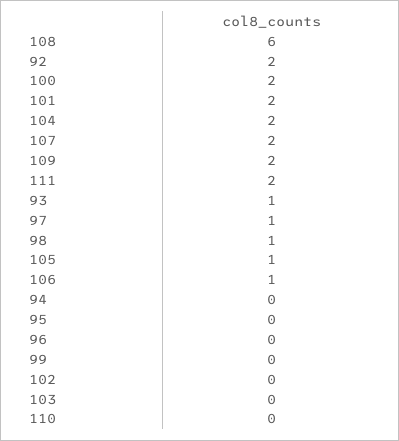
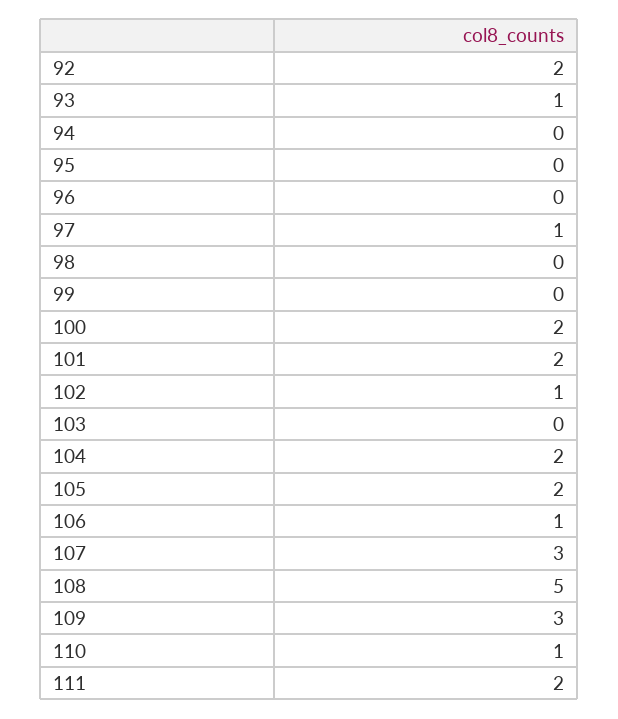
108: 6 -> 5
107: 2 -> 3
109: 2 -> 3
98: 1 -> 0
105: 1 -> 2
102: 0 -> 1
110: 0 -> 1

